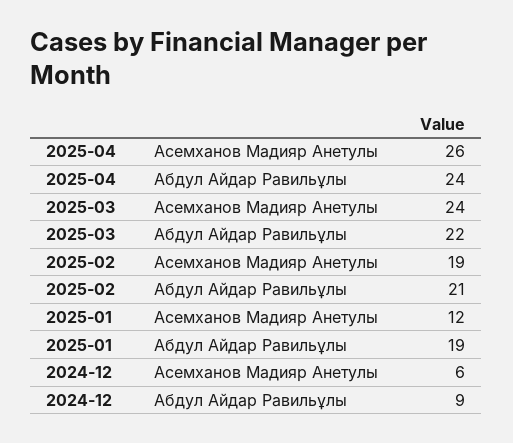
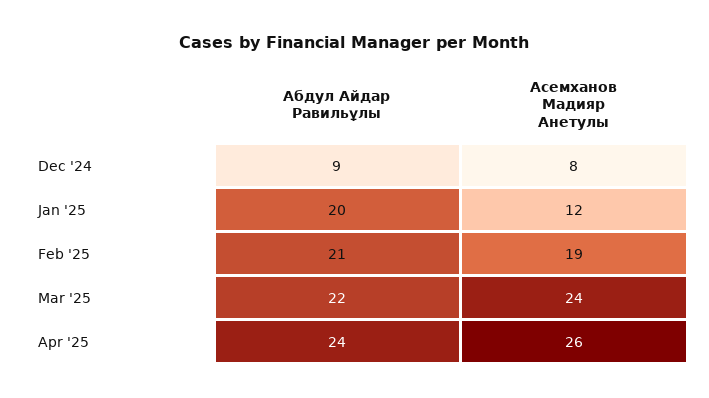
2025-01, Абдул Айдар Равильұлы: 19 -> 20
2024-12, Асемханов Мадияр Анетулы: 6 -> 8

